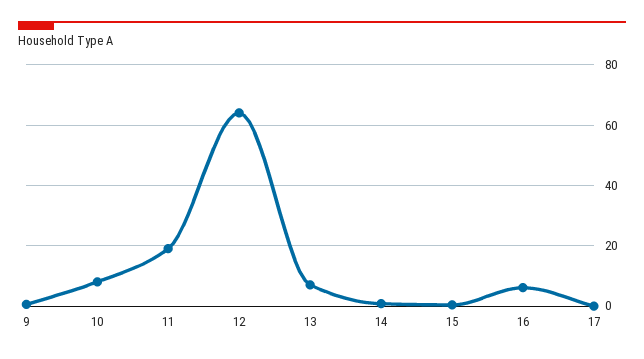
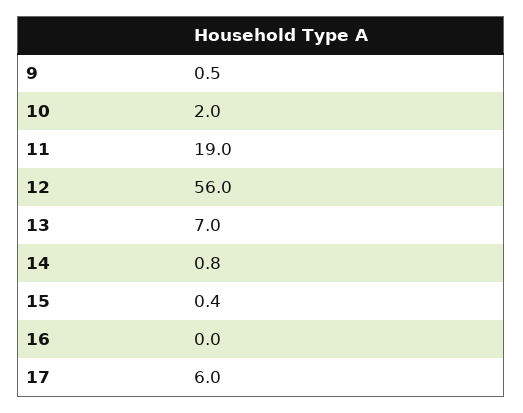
10: 8 -> 2
12: 64 -> 56
16: 6 -> 0
17: 0 -> 6

